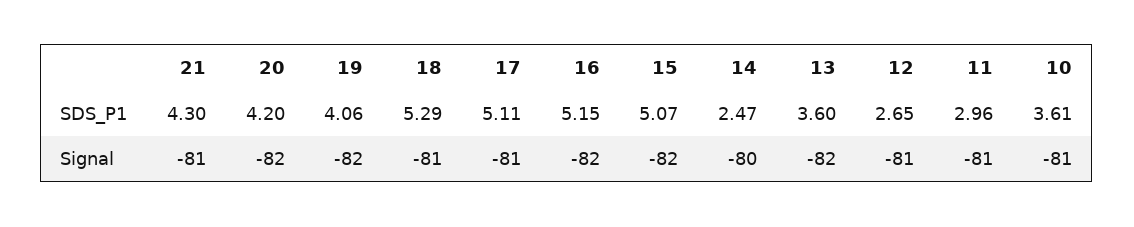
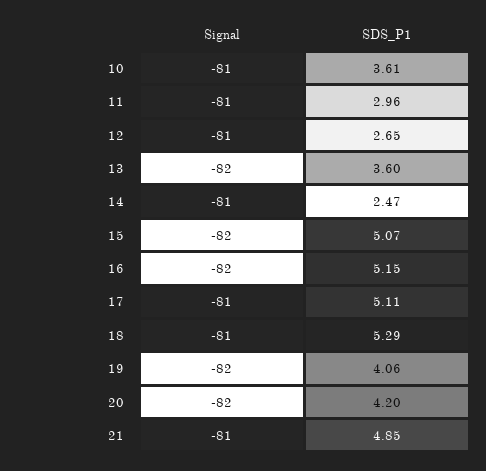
21, SDS_P1: 4.3 -> 4.85
14, Signal: -80 -> -81

